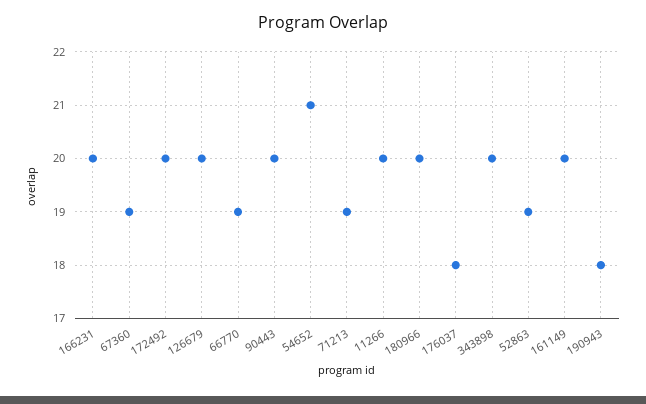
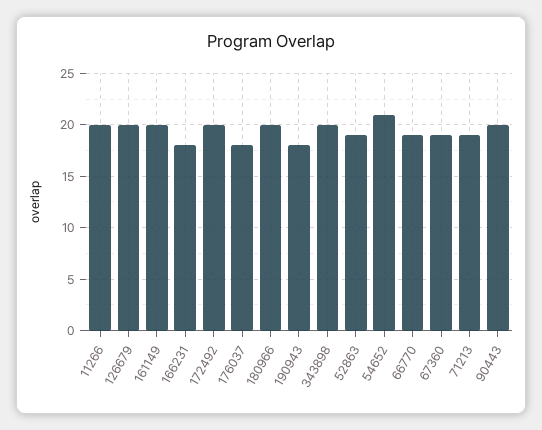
166231: 20 -> 18

